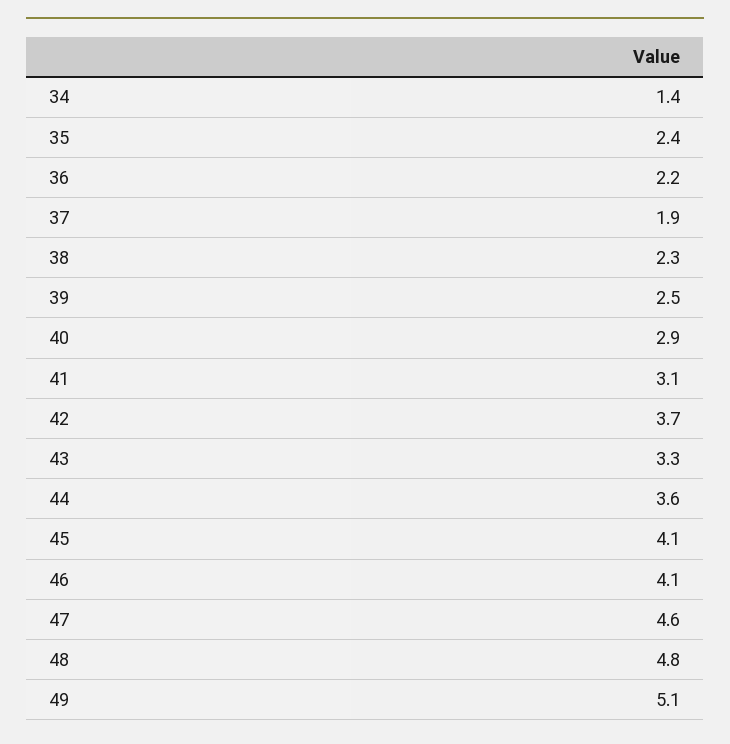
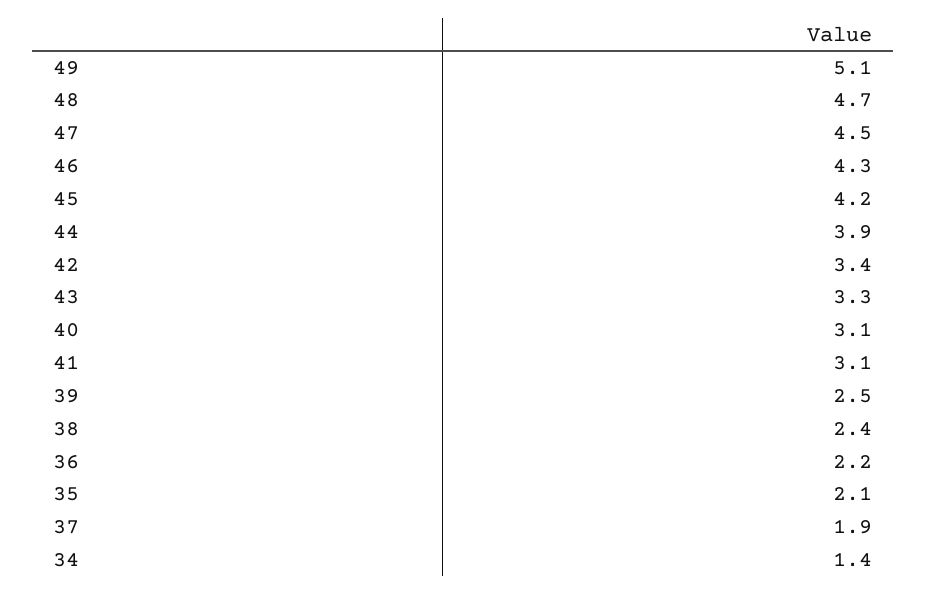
35: 2.4 -> 2.1
38: 2.3 -> 2.4
40: 2.9 -> 3.1
42: 3.7 -> 3.4
44: 3.6 -> 3.9
45: 4.1 -> 4.2
46: 4.1 -> 4.3
47: 4.6 -> 4.5
48: 4.8 -> 4.7

